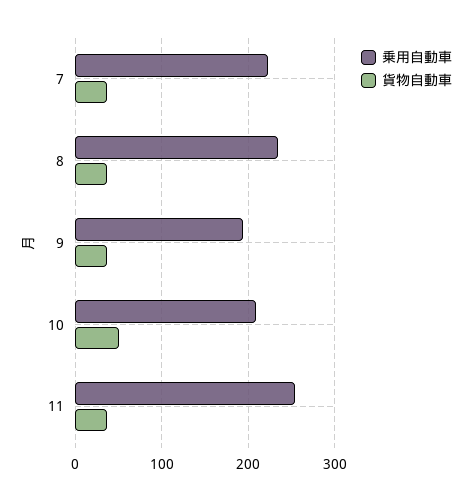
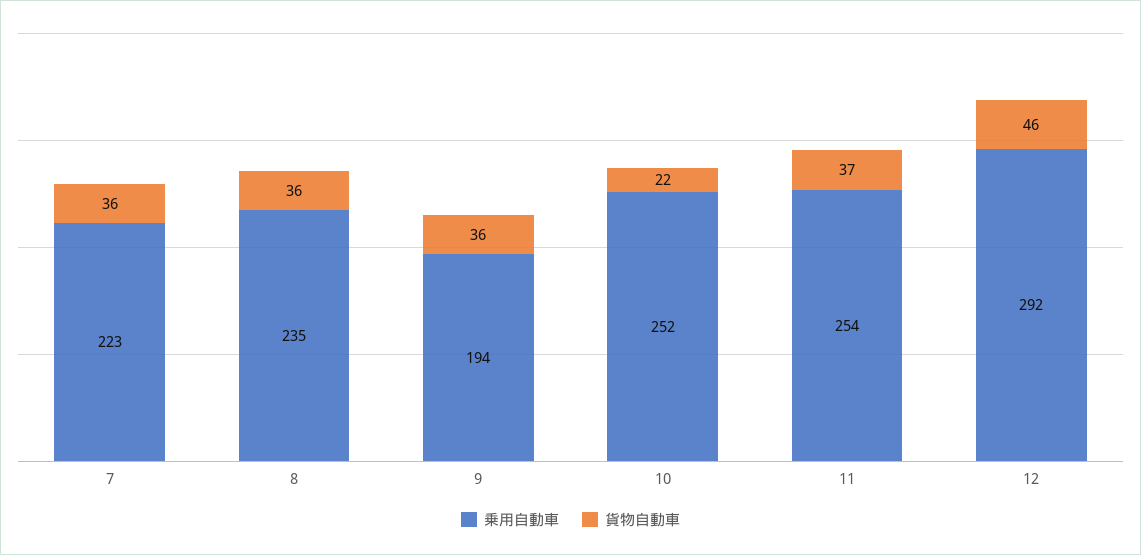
乗用自動車, 10: 210 -> 252
貨物自動車, 10: 50 -> 22
乗用自動車, 12: none -> 292
貨物自動車, 12: none -> 46

